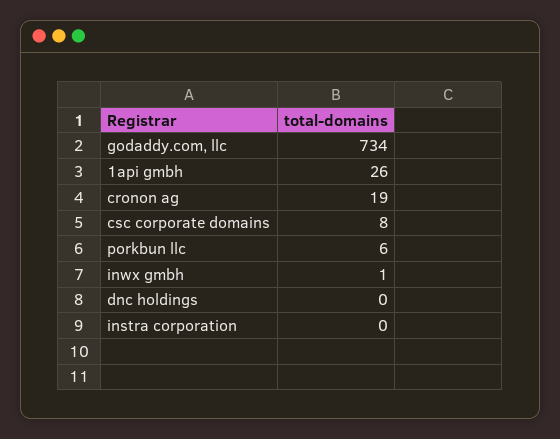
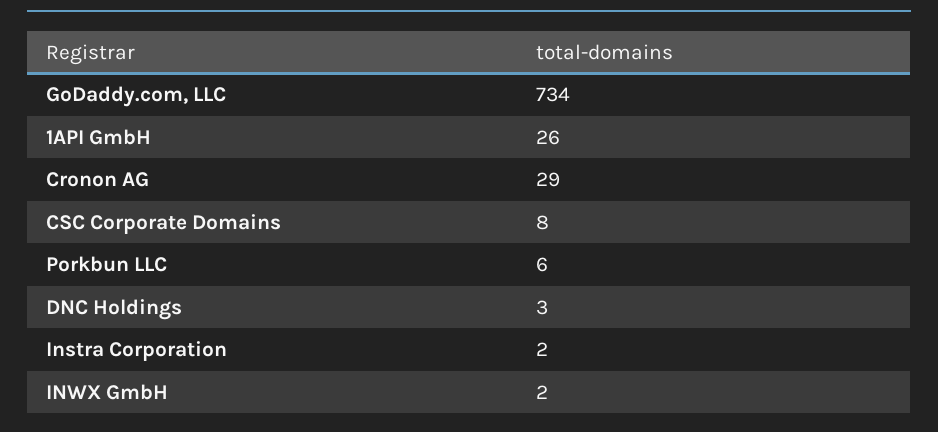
cronon ag: 19 -> 29
inwx gmbh: 1 -> 2
dnc holdings: 0 -> 3
instra corporation: 0 -> 2

